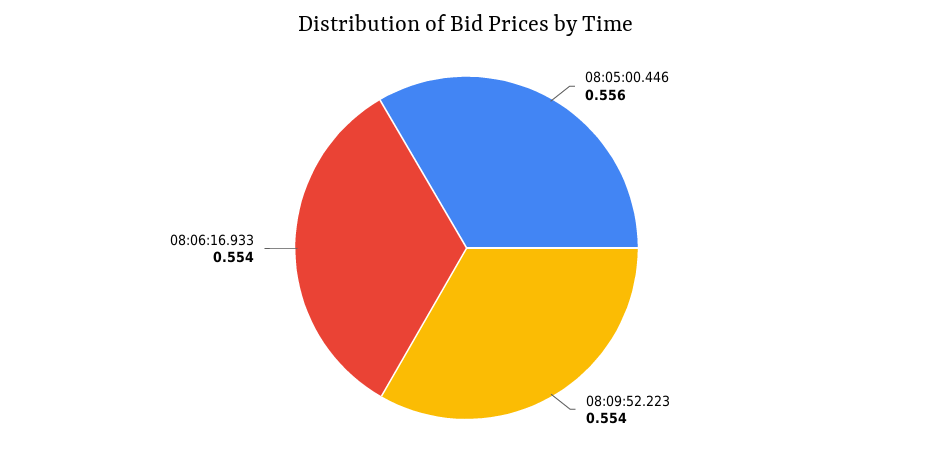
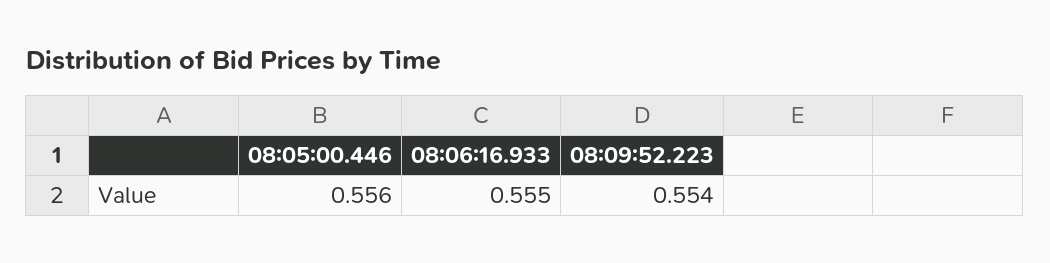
08:06:16.933: 0.554 -> 0.555

